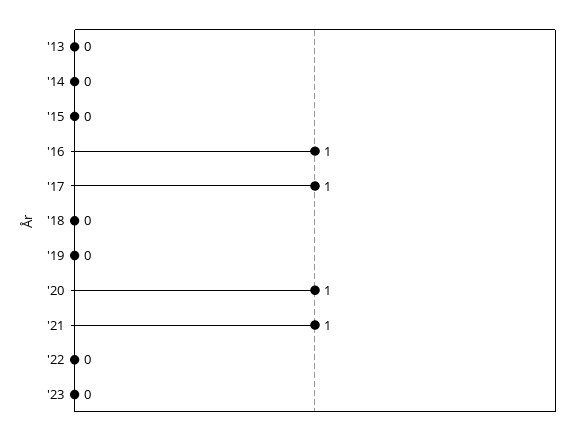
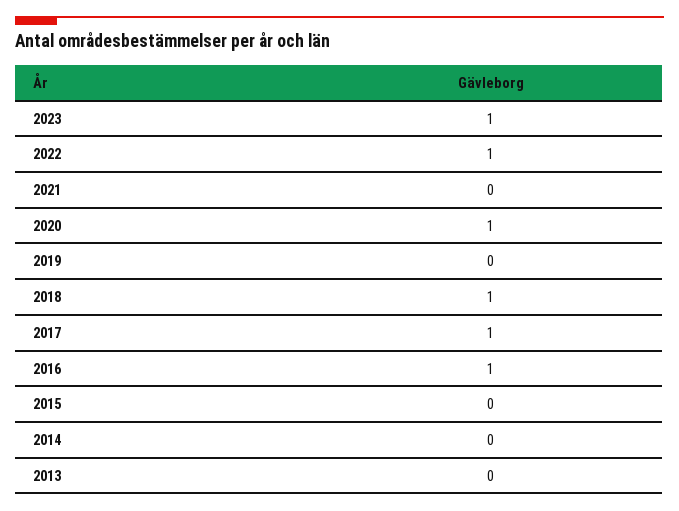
'18: 0 -> 1
'21: 1 -> 0
'22: 0 -> 1
'23: 0 -> 1

